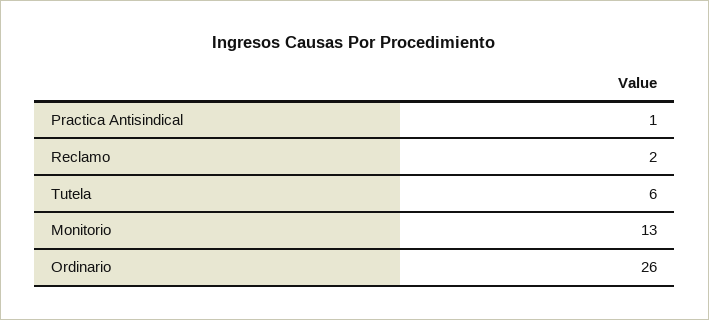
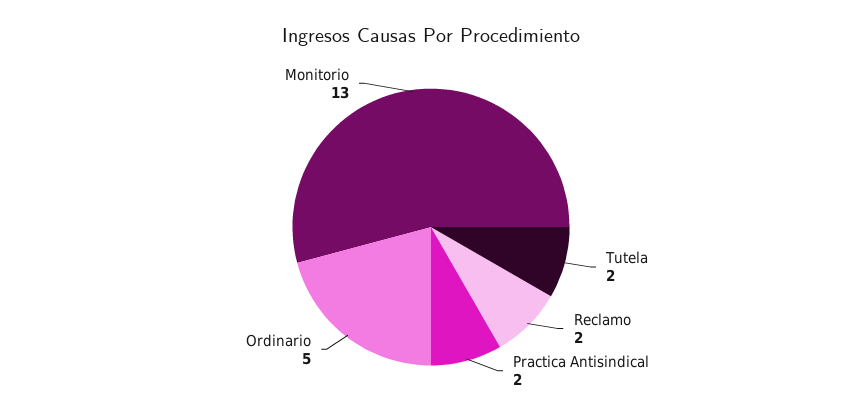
Practica Antisindical: 1 -> 2
Tutela: 6 -> 2
Ordinario: 26 -> 5

